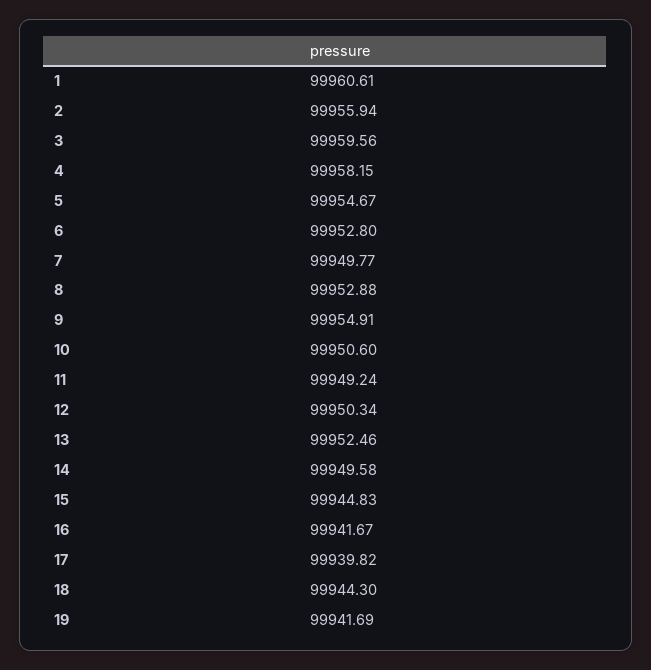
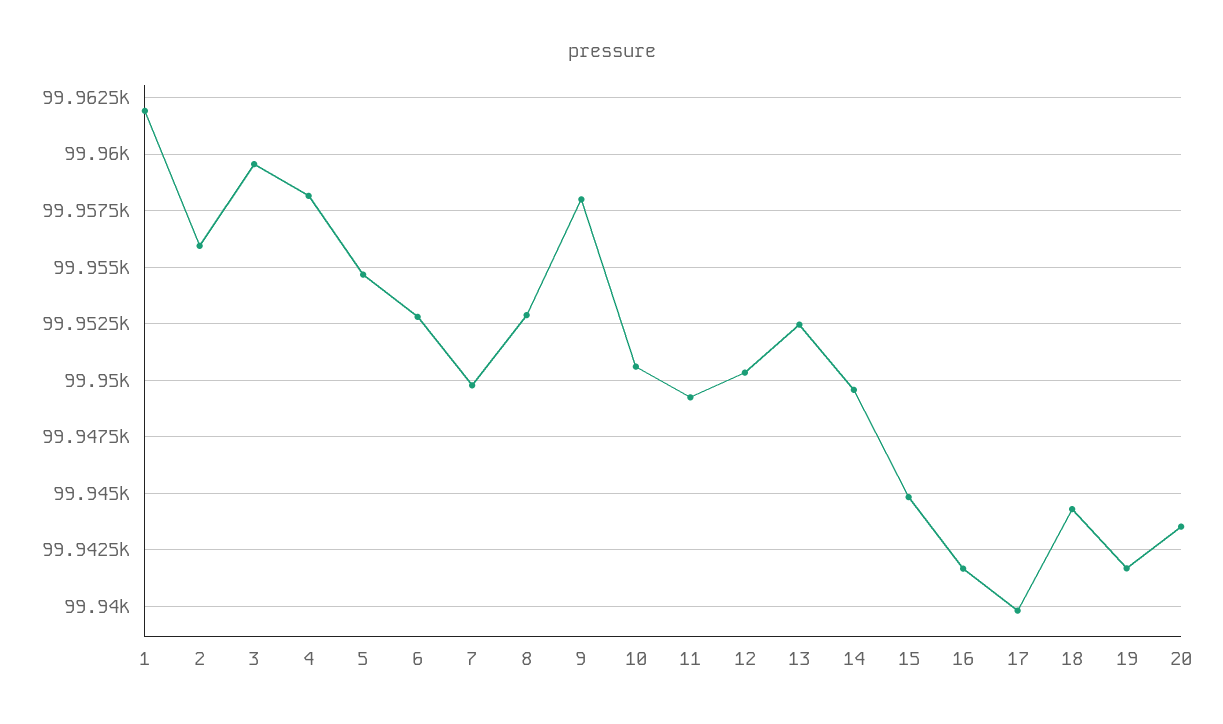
1: 99960.61 -> 99962
9: 99954.91 -> 99958
20: none -> 99943.5

